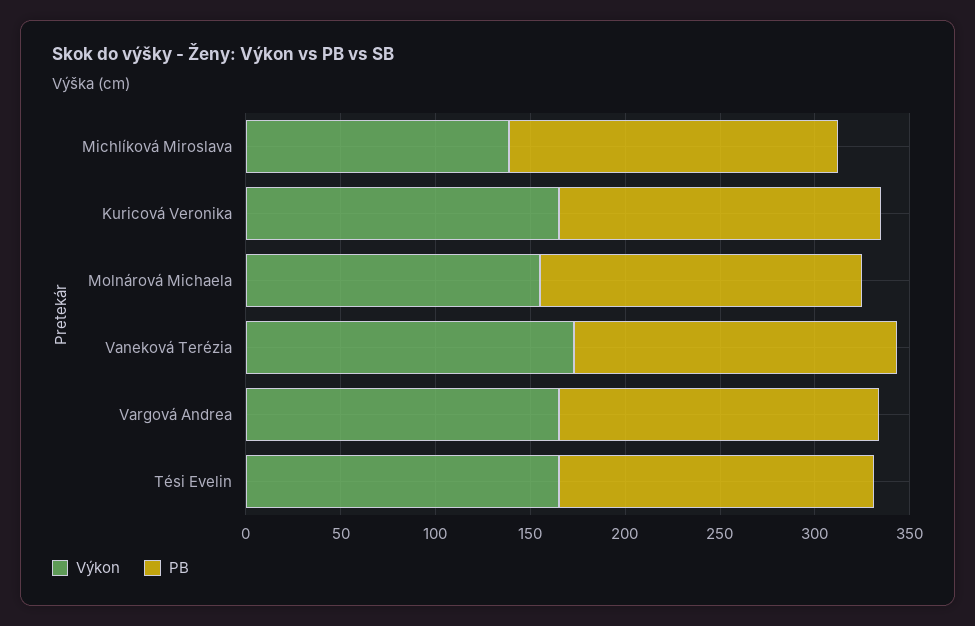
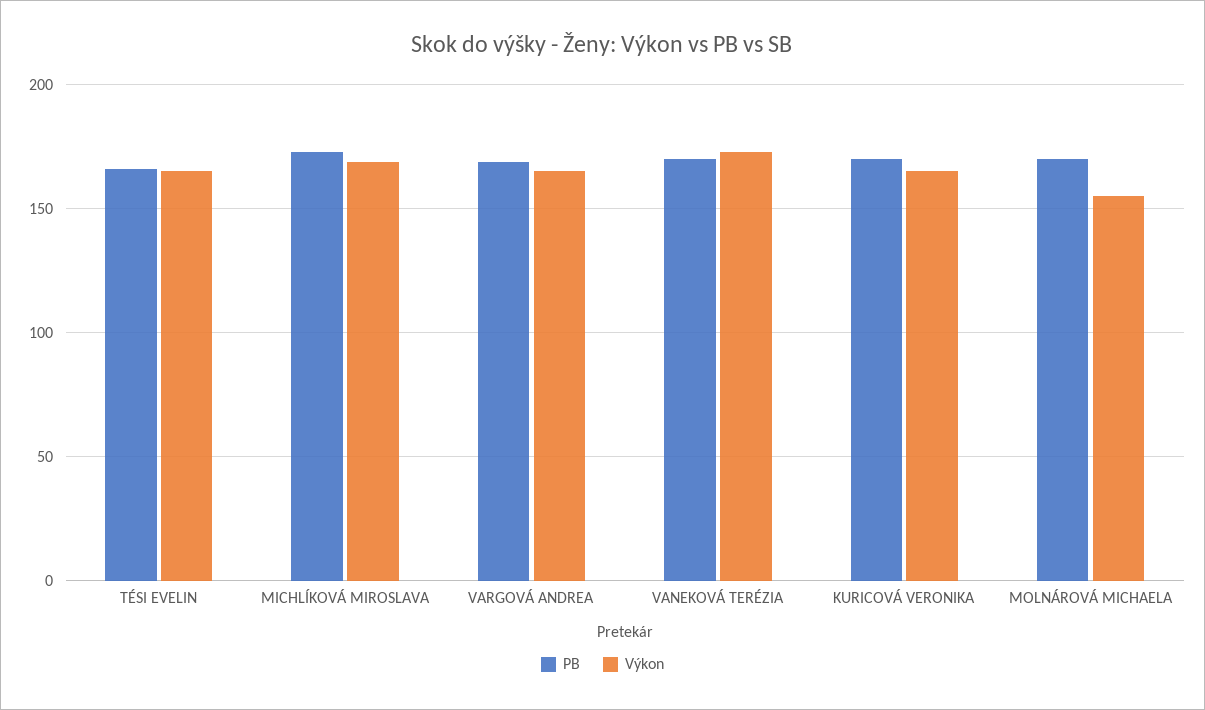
Výkon, Michlíková Miroslava: 140 -> 170

